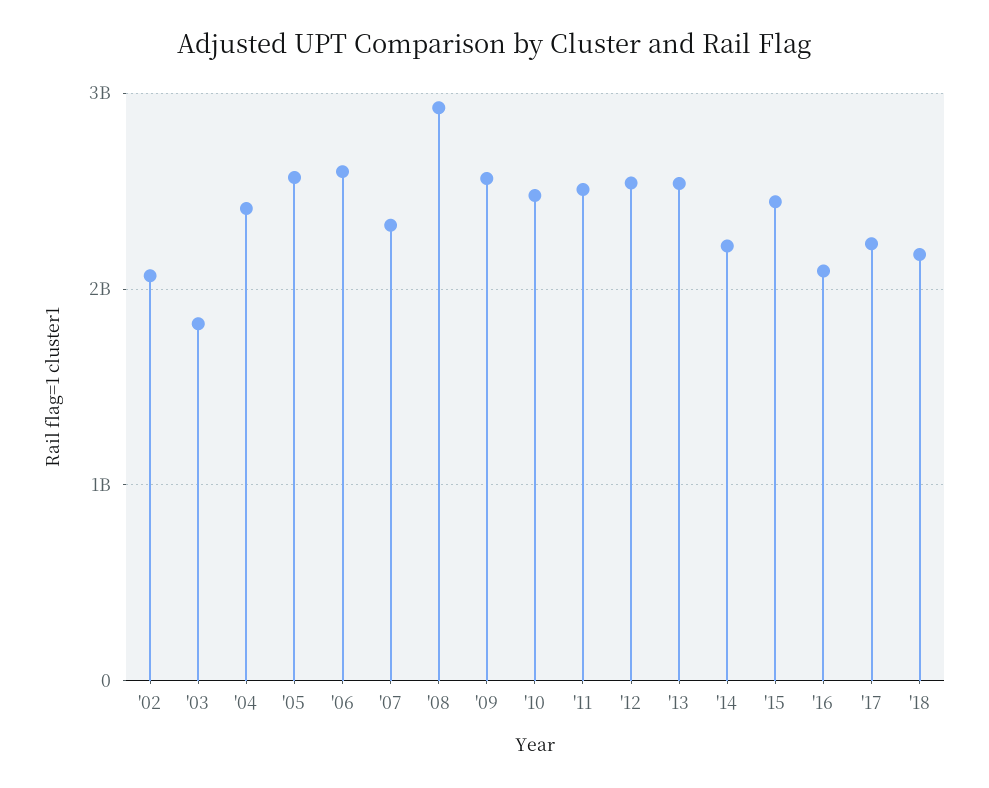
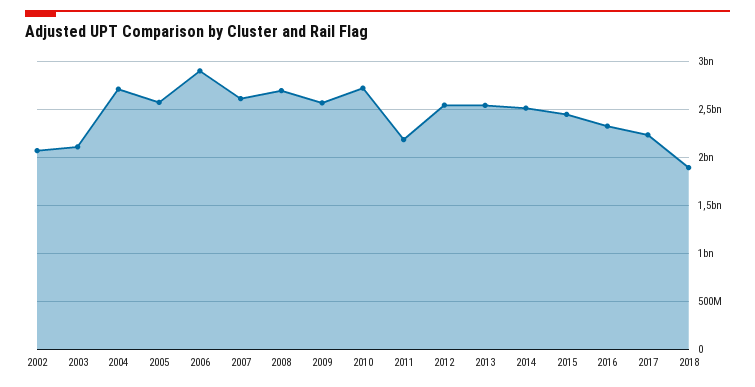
'03: 1800000000 -> 2100000000
'04: 2400000000 -> 2700000000
'06: 2600000000 -> 2900000000
'07: 2300000000 -> 2600000000
'08: 2900000000 -> 2700000000
'10: 2500000000 -> 2700000000
'11: 2500000000 -> 2200000000
'14: 2200000000 -> 2500000000
'16: 2100000000 -> 2300000000
'18: 2200000000 -> 1900000000

